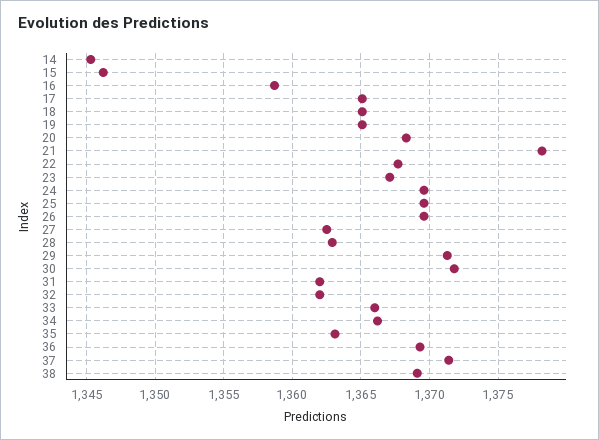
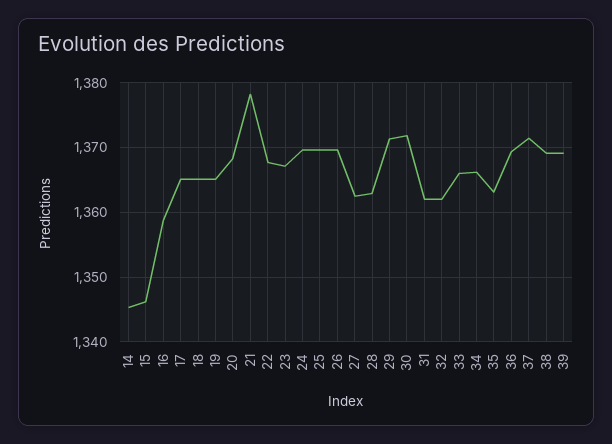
39: none -> 1369

